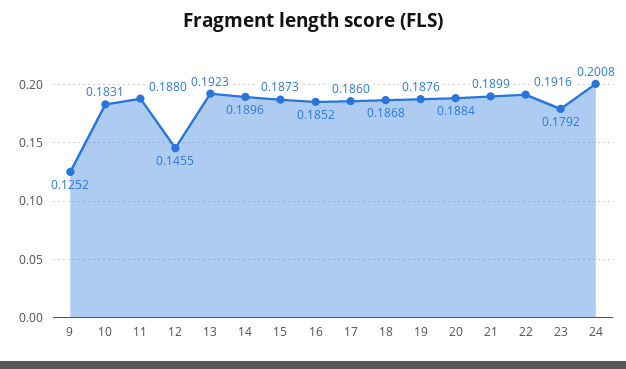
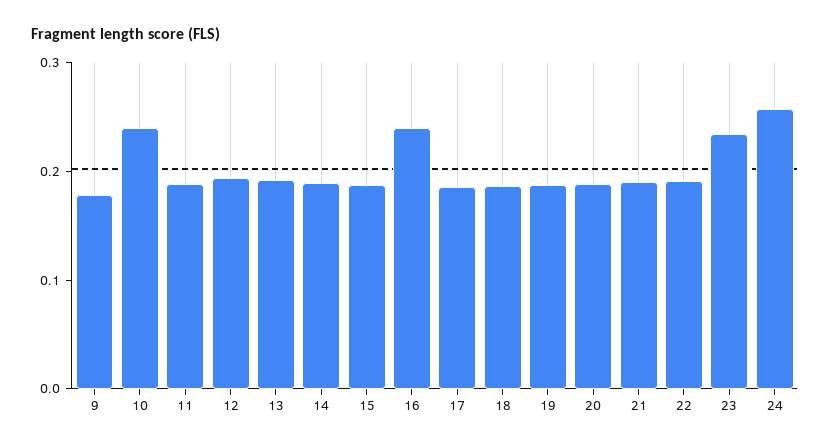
9: 0.1252 -> 0.18
10: 0.1831 -> 0.24
12: 0.1455 -> 0.2
16: 0.1852 -> 0.24
23: 0.1792 -> 0.24
24: 0.2008 -> 0.26

